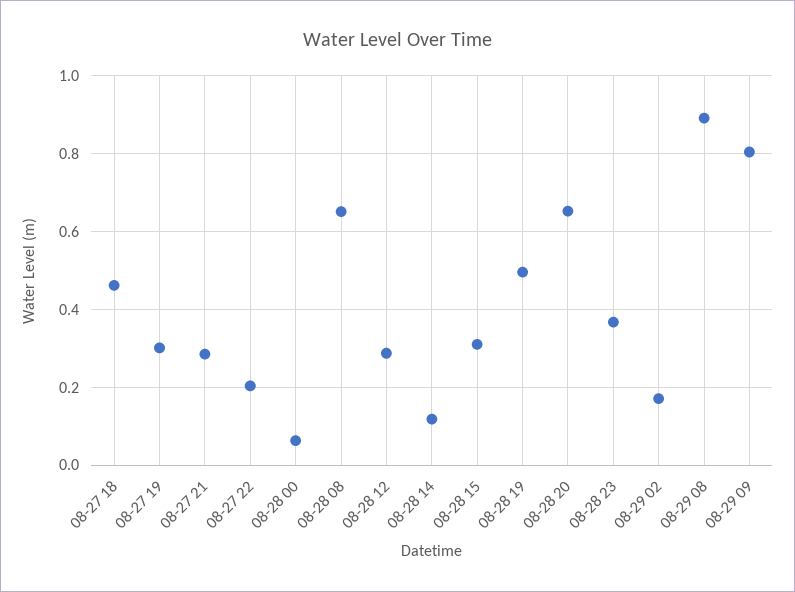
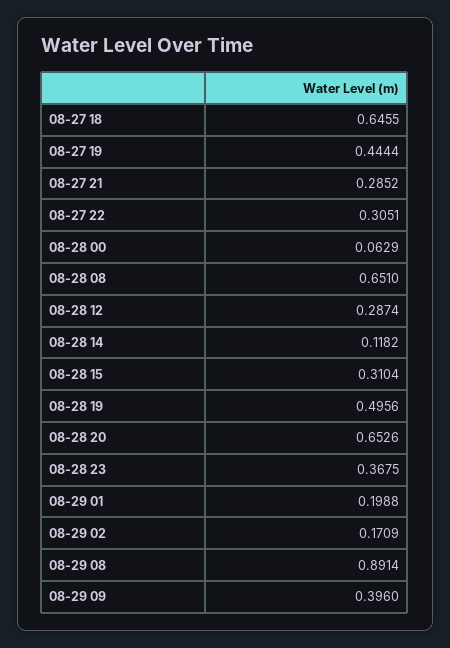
08-27 18: 0.46 -> 0.6455
08-27 19: 0.3 -> 0.4444
08-27 22: 0.2 -> 0.3051
08-29 09: 0.8 -> 0.396
08-29 01: none -> 0.1988

